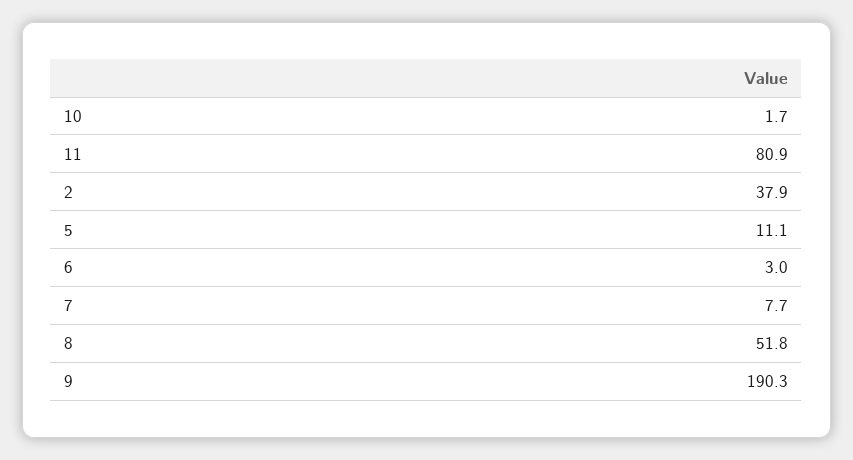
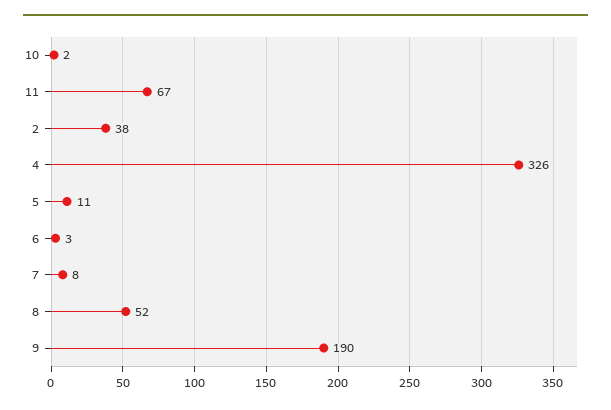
11: 80.9 -> 67
4: none -> 326

